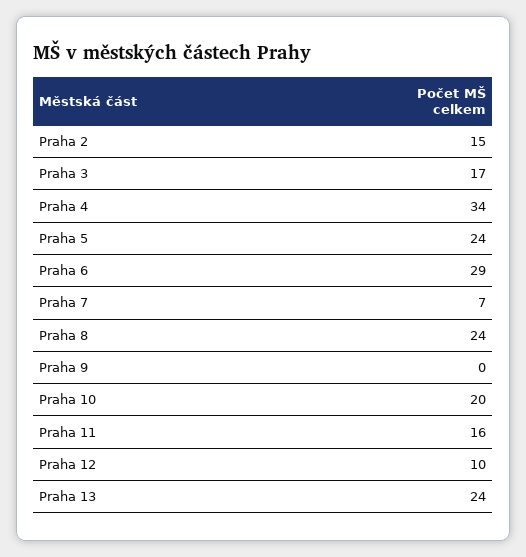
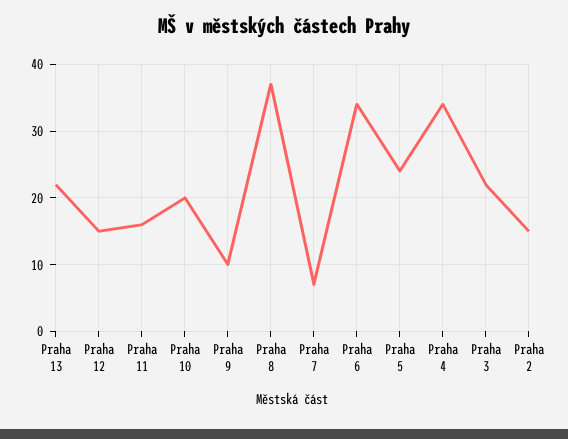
Praha 3: 17 -> 22
Praha 6: 29 -> 34
Praha 8: 24 -> 37
Praha 9: 0 -> 10
Praha 12: 10 -> 15
Praha 13: 24 -> 22

